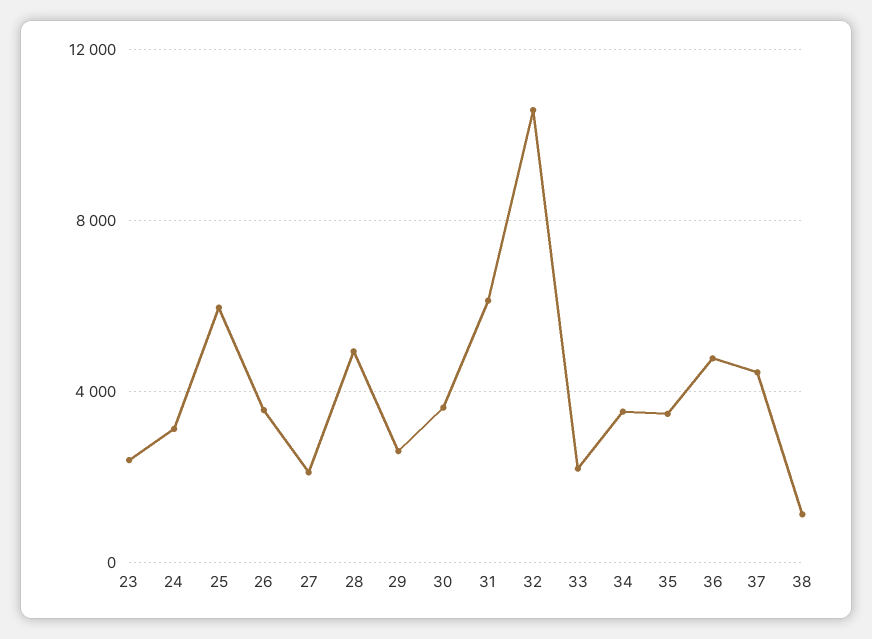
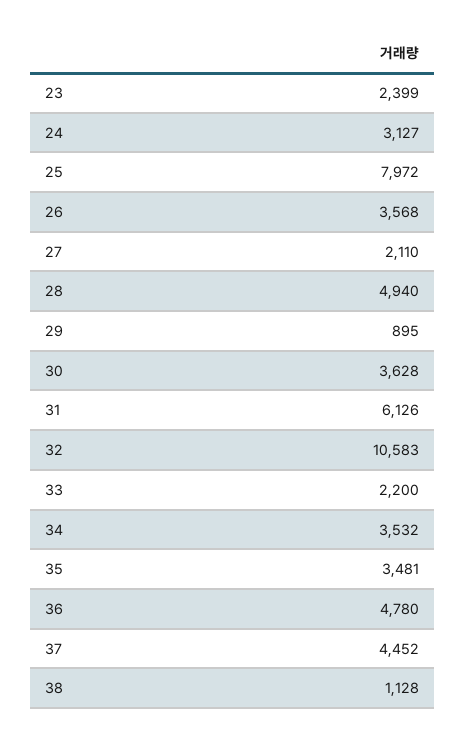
25: 6000 -> 7972
29: 2500 -> 895

